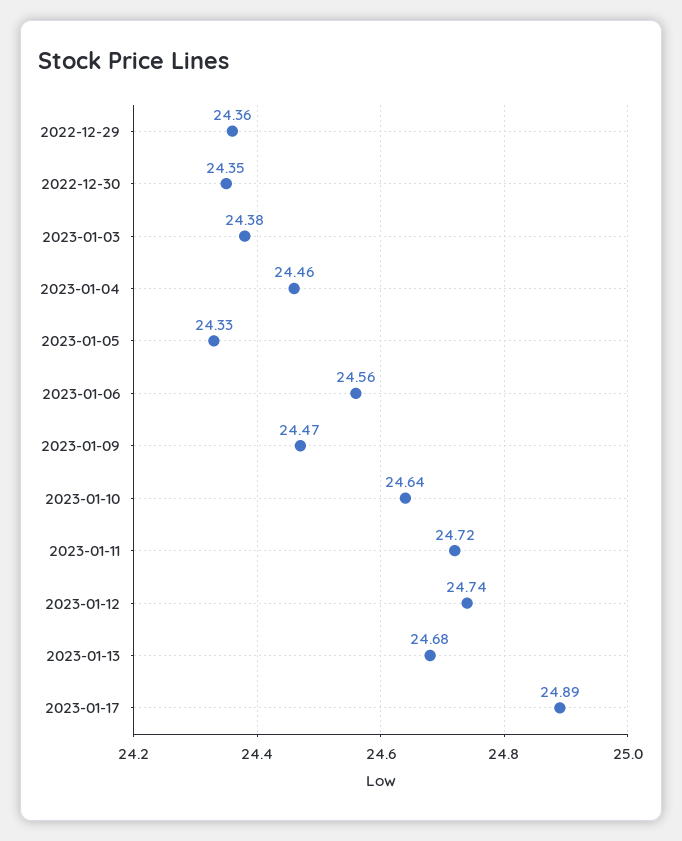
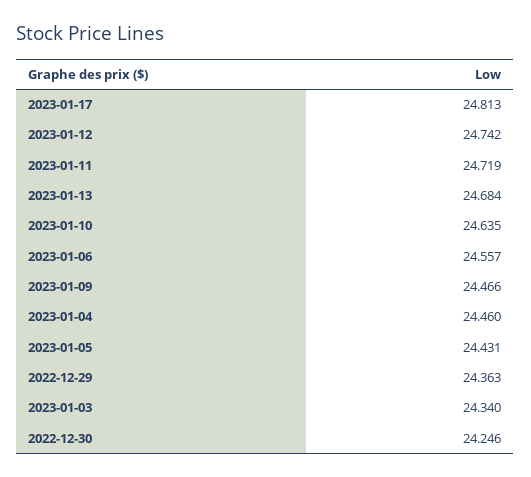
2022-12-30: 24.35 -> 24.246
2023-01-03: 24.38 -> 24.34
2023-01-05: 24.33 -> 24.431
2023-01-17: 24.89 -> 24.813

